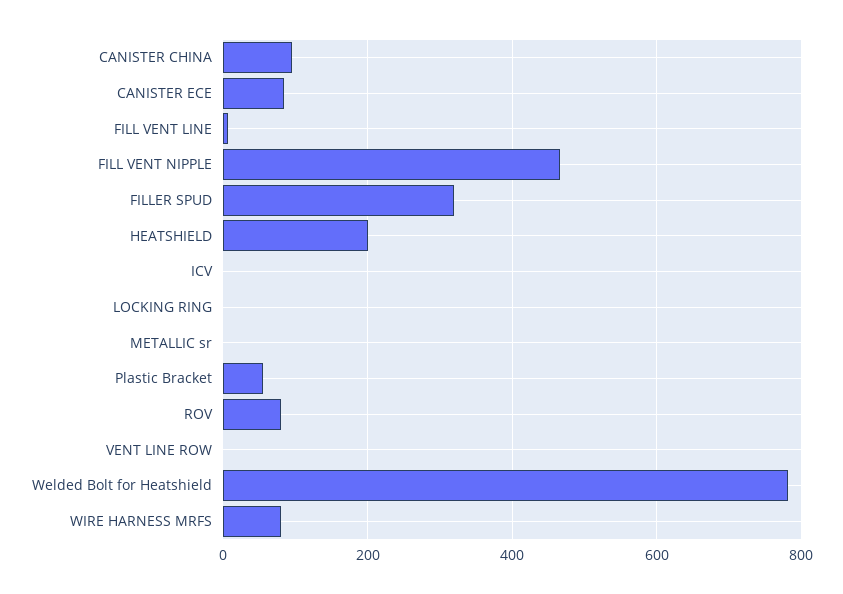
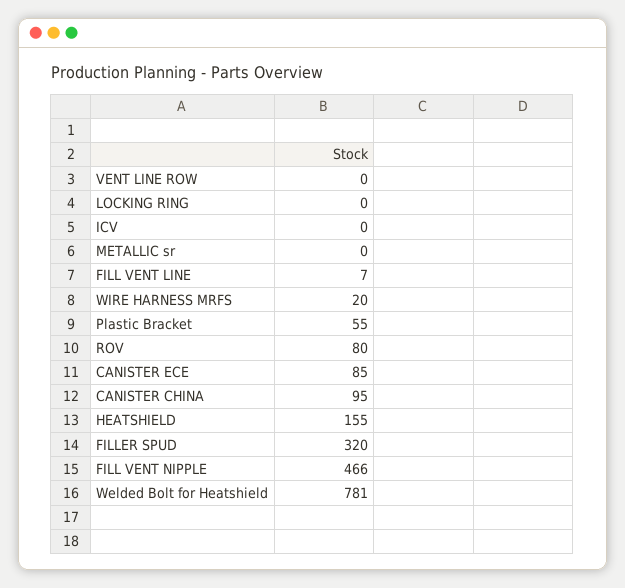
HEATSHIELD: 200 -> 155
WIRE HARNESS MRFS: 80 -> 20

